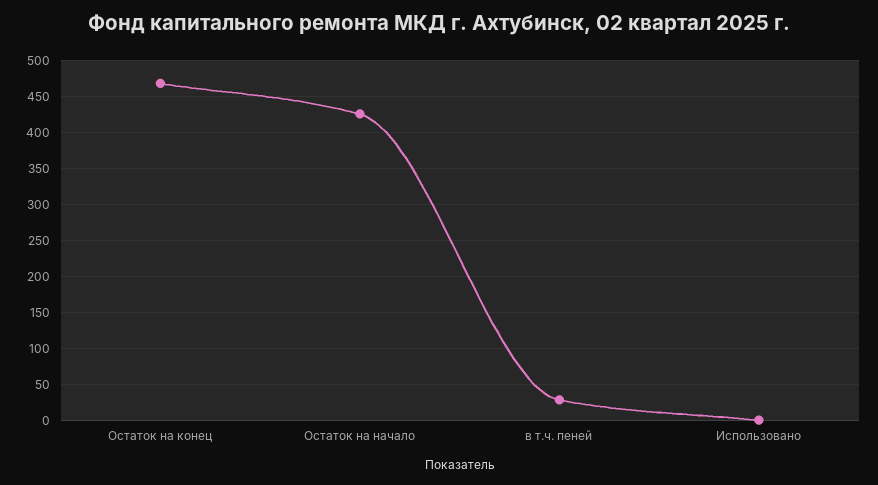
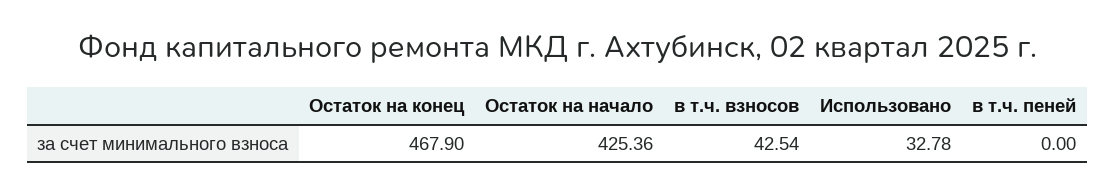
в т.ч. пеней: 30 -> 0
Использовано: 0 -> 32.78
в т.ч. взносов: none -> 42.54

